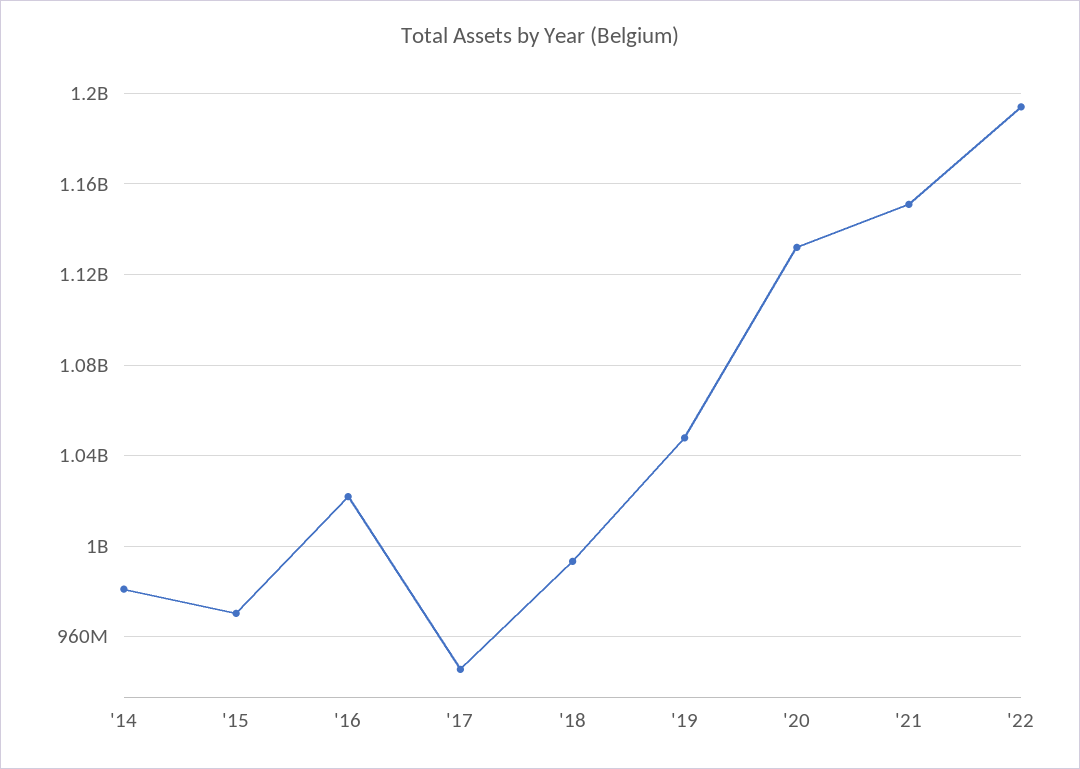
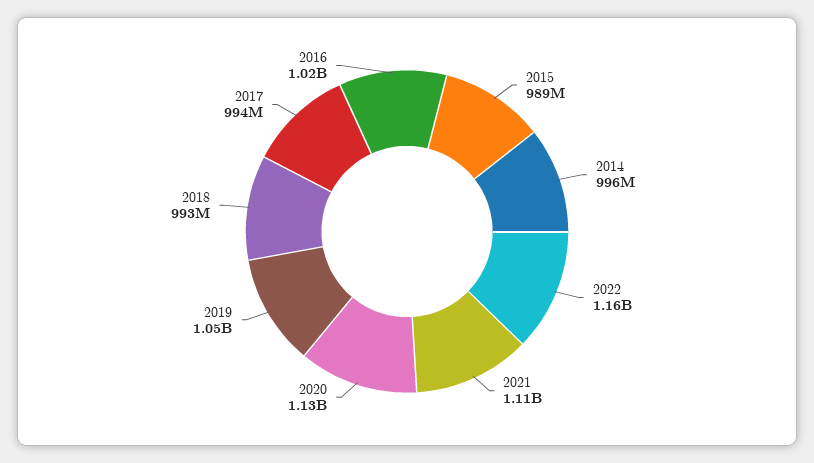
'14: 980000000 -> 996000000
'15: 970000000 -> 989000000
'17: 945000000 -> 994000000
'21: 1150000000 -> 1110000000
'22: 1195000000 -> 1160000000

